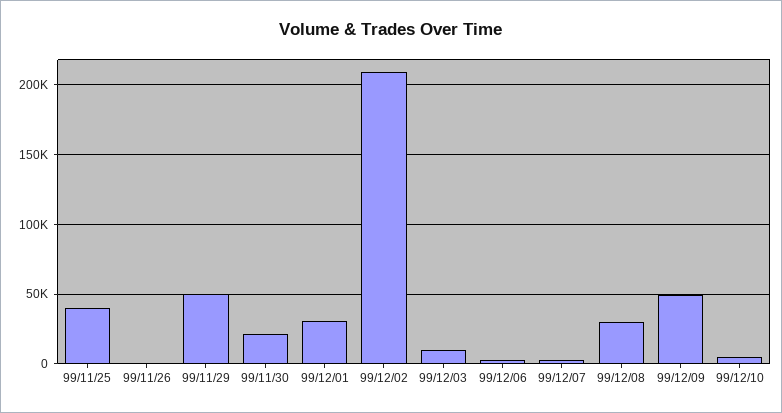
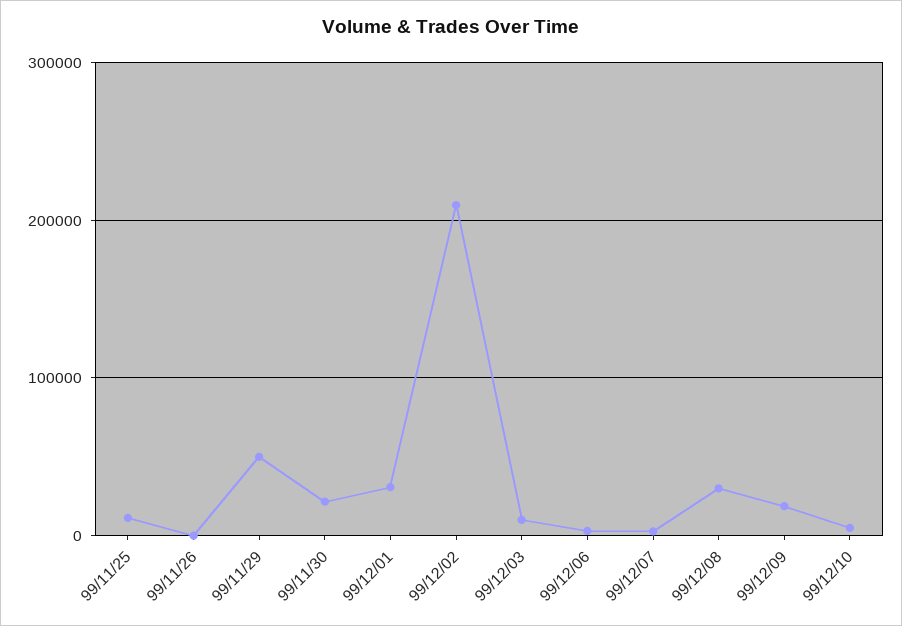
99/11/25: 40000 -> 10000
99/12/09: 50000 -> 20000

